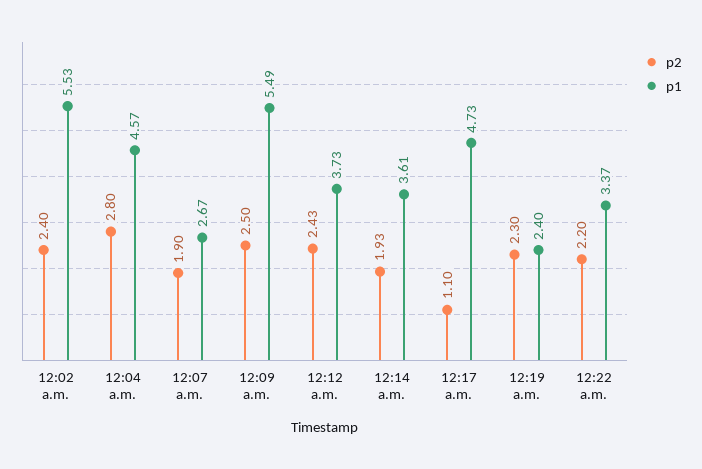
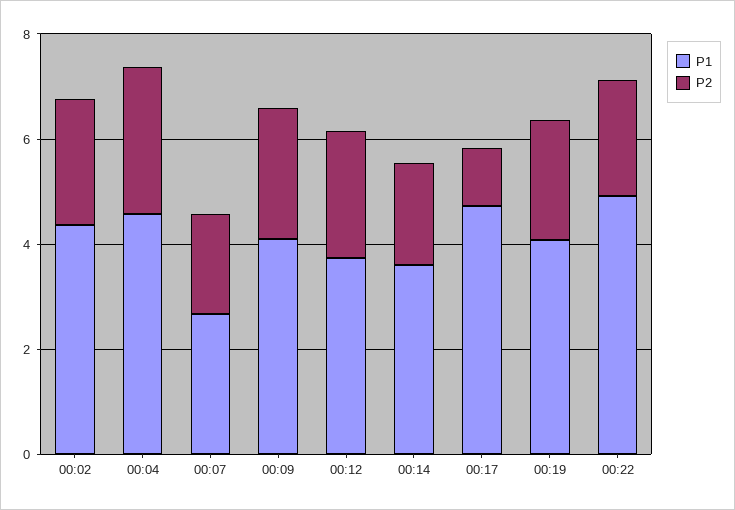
p1, 12:02 a.m.: 5.53 -> 4.5
p1, 12:09 a.m.: 5.49 -> 4
p1, 12:19 a.m.: 2.4 -> 4
p1, 12:22 a.m.: 3.37 -> 5

